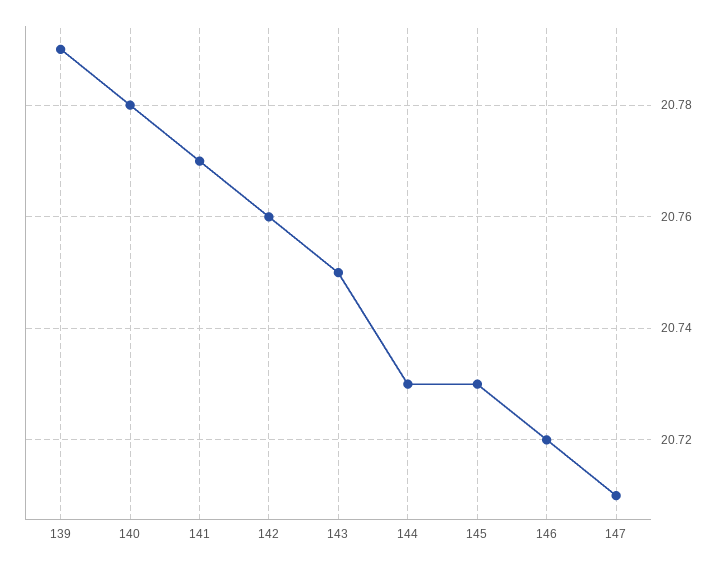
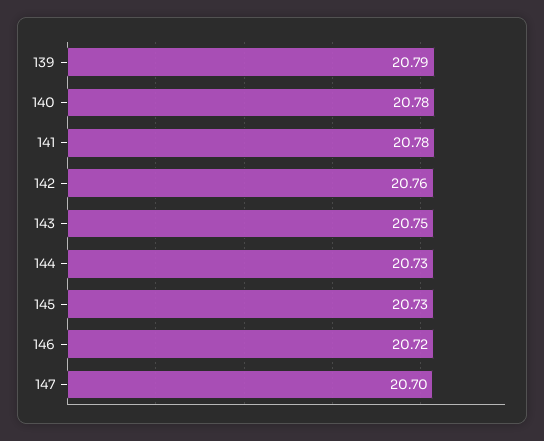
141: 20.77 -> 20.78
147: 20.71 -> 20.7

